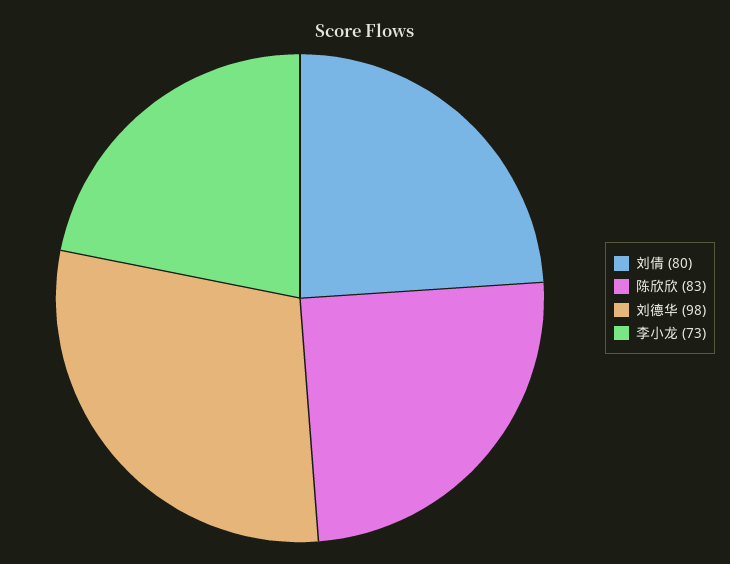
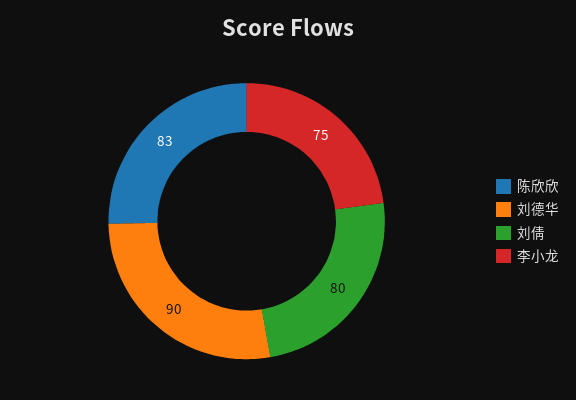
刘德华: 98 -> 90
李小龙: 73 -> 75

